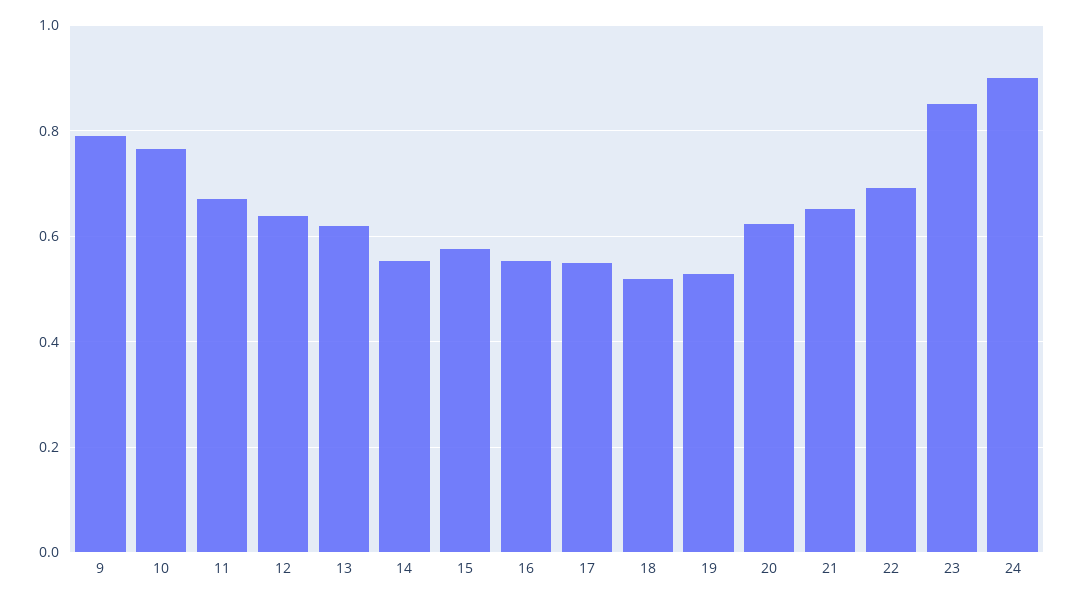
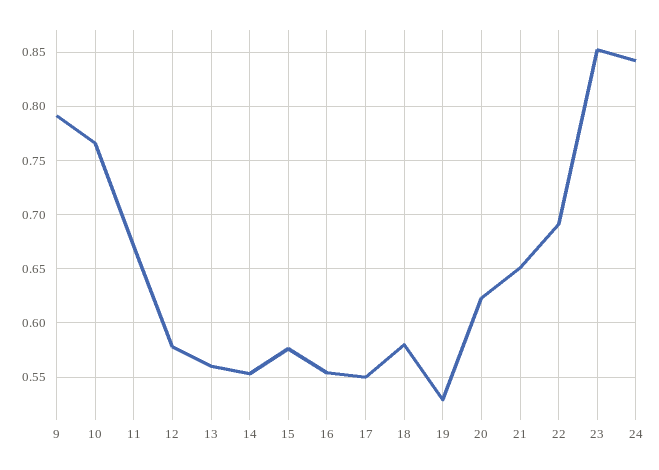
12: 0.64 -> 0.58
13: 0.62 -> 0.56
18: 0.52 -> 0.58
24: 0.9 -> 0.84

